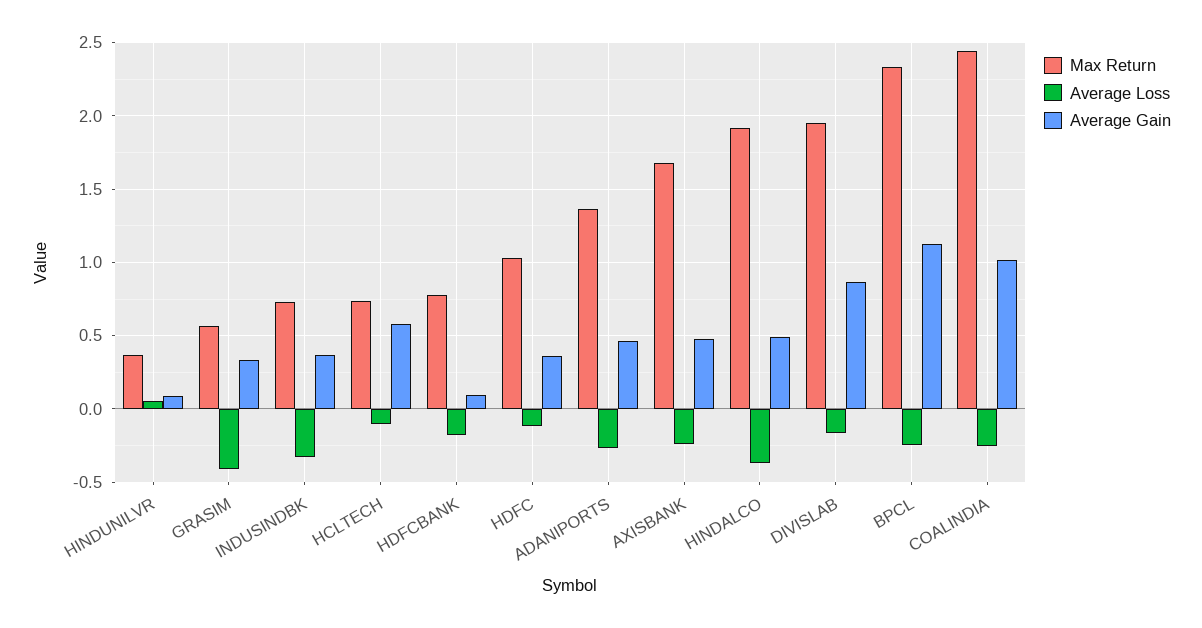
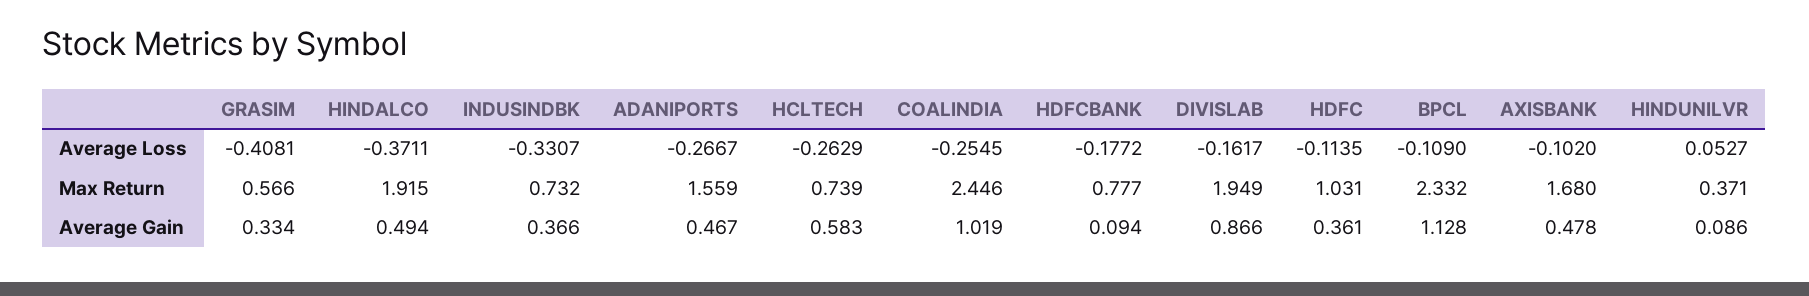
Average Loss, HCLTECH: -0.1 -> -0.2629
Max Return, ADANIPORTS: 1.35 -> 1.559
Average Loss, AXISBANK: -0.25 -> -0.102
Average Loss, BPCL: -0.25 -> -0.109

